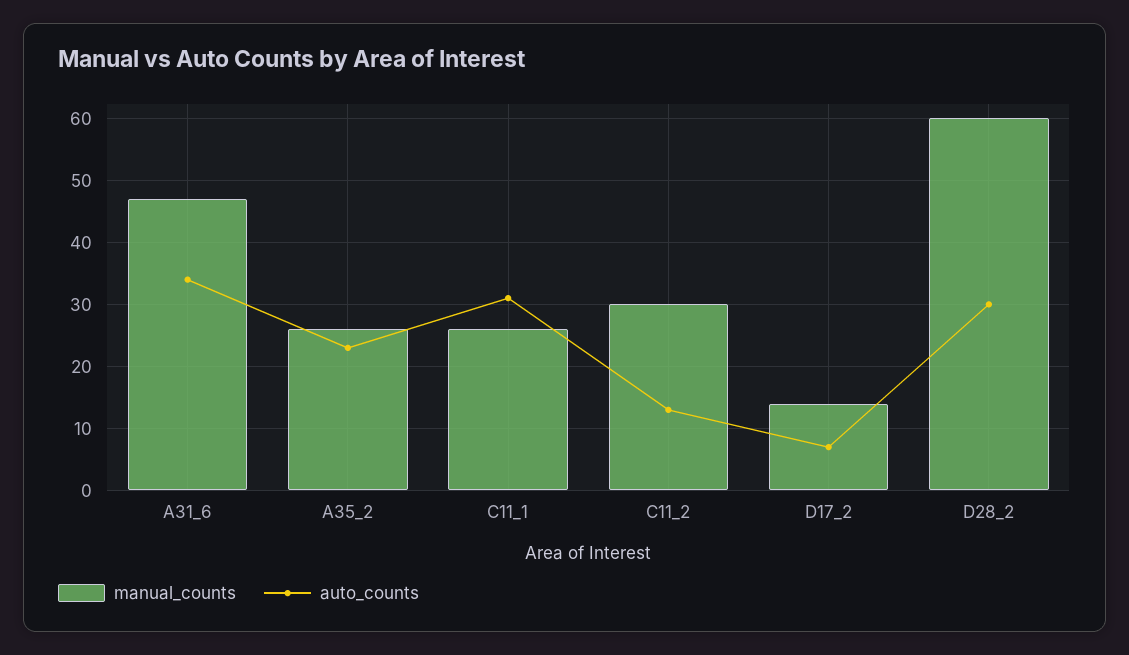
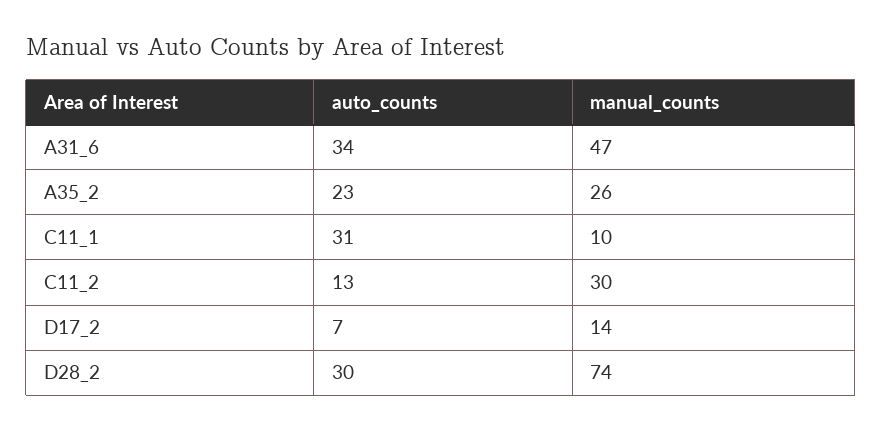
manual_counts, C11_1: 26 -> 10
manual_counts, D28_2: 60 -> 74

